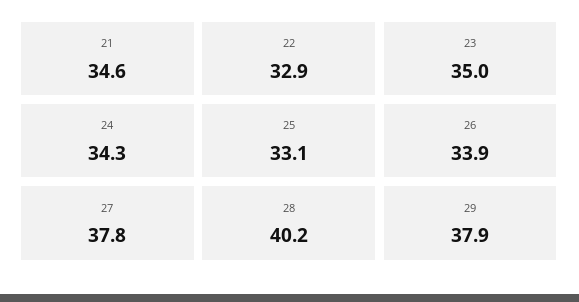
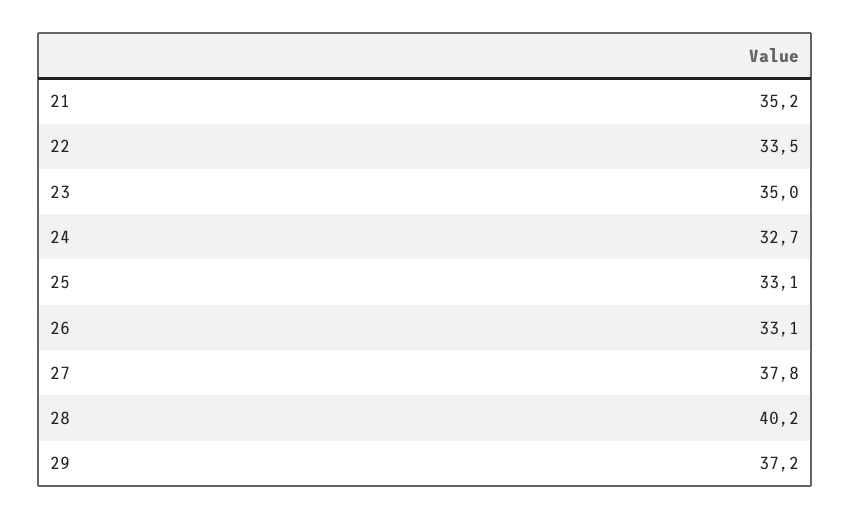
21: 34.6 -> 35.2
22: 32.9 -> 33.5
24: 34.3 -> 32.7
26: 33.9 -> 33.1
29: 37.9 -> 37.2

